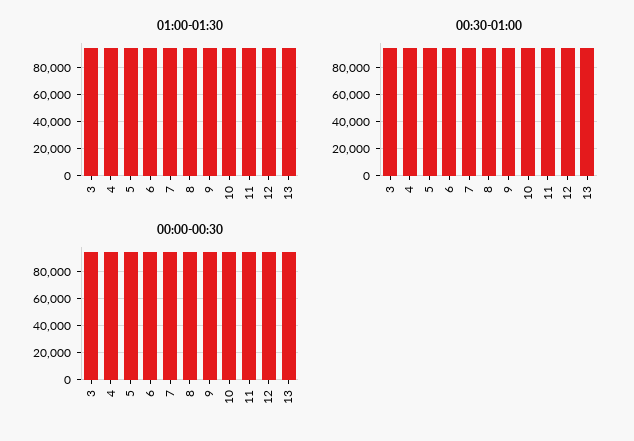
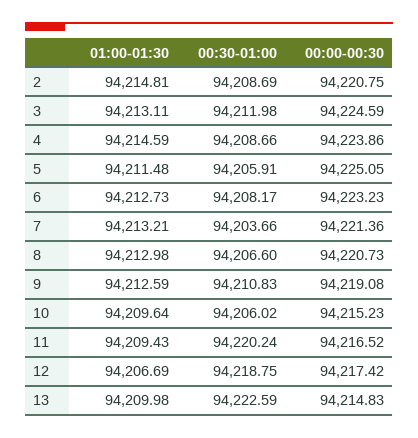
01:00-01:30, 2: none -> 94214.81
00:30-01:00, 2: none -> 94208.69
00:00-00:30, 2: none -> 94220.75

